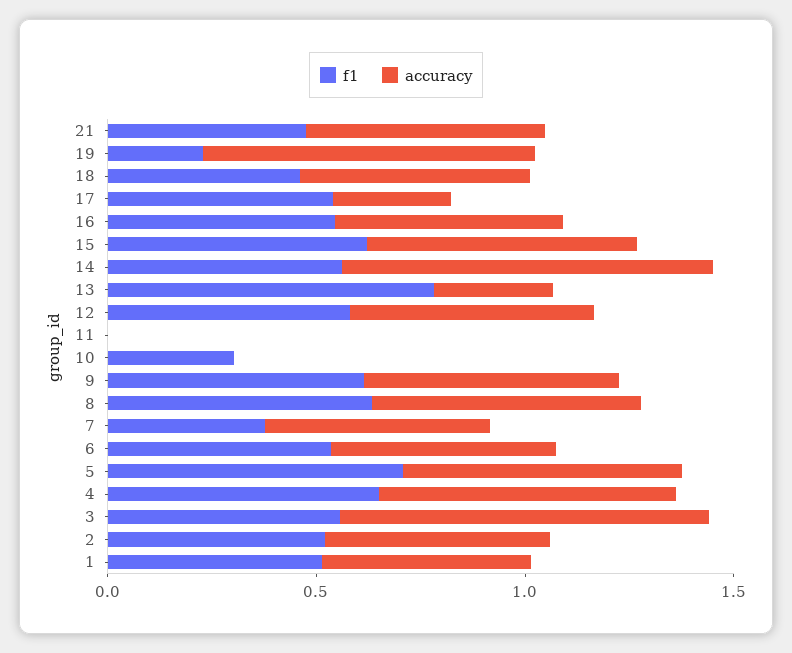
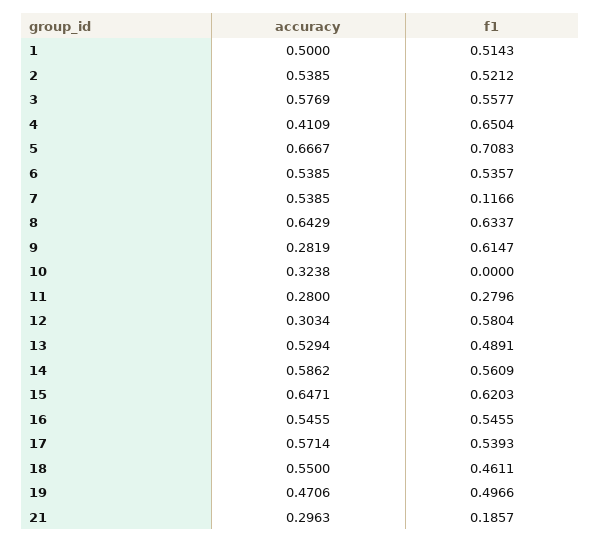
f1, 21: 0.5 -> 0.1857
accuracy, 21: 0.6 -> 0.2963
f1, 19: 0.2 -> 0.4966
accuracy, 19: 0.8 -> 0.4706
accuracy, 17: 0.3 -> 0.5714
accuracy, 14: 0.9 -> 0.5862
f1, 13: 0.8 -> 0.4891
accuracy, 13: 0.3 -> 0.5294
accuracy, 12: 0.6 -> 0.3034
f1, 11: 0 -> 0.2796
accuracy, 11: 0 -> 0.28
f1, 10: 0.3 -> 0
accuracy, 10: 0 -> 0.3238
accuracy, 9: 0.6 -> 0.2819
f1, 7: 0.4 -> 0.1166
accuracy, 4: 0.7 -> 0.4109
accuracy, 3: 0.9 -> 0.5769

